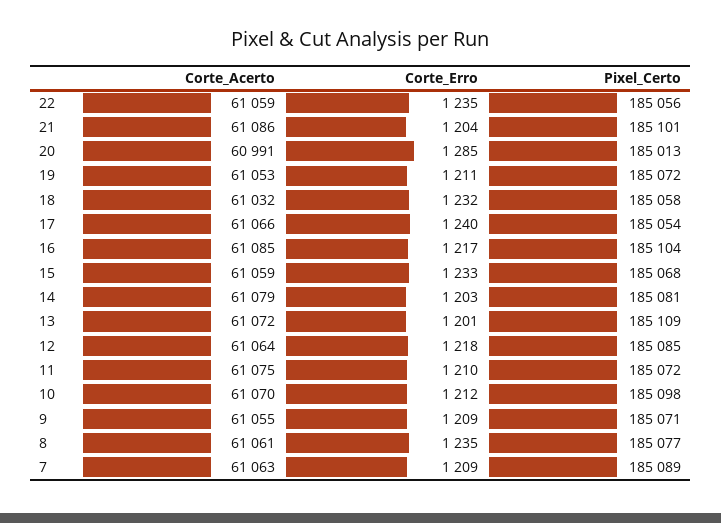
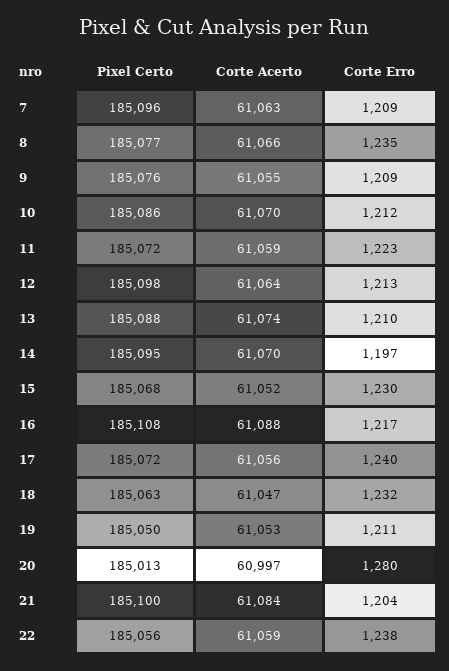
Corte_Erro, 22: 1235 -> 1238
Corte_Acerto, 21: 61086 -> 61084
Pixel_Certo, 21: 185101 -> 185100
Corte_Acerto, 20: 60991 -> 60997
Corte_Erro, 20: 1285 -> 1280
Pixel_Certo, 19: 185072 -> 185050
Corte_Acerto, 18: 61032 -> 61047
Pixel_Certo, 18: 185058 -> 185063
Corte_Acerto, 17: 61066 -> 61056
Pixel_Certo, 17: 185054 -> 185072
Corte_Acerto, 16: 61085 -> 61088
Pixel_Certo, 16: 185104 -> 185108
Corte_Acerto, 15: 61059 -> 61052
Corte_Erro, 15: 1233 -> 1230
Corte_Acerto, 14: 61079 -> 61070
Corte_Erro, 14: 1203 -> 1197
Pixel_Certo, 14: 185081 -> 185095
Corte_Acerto, 13: 61072 -> 61074
Corte_Erro, 13: 1201 -> 1210
Pixel_Certo, 13: 185109 -> 185088
Corte_Erro, 12: 1218 -> 1213
Pixel_Certo, 12: 185085 -> 185098
Corte_Acerto, 11: 61075 -> 61059
Corte_Erro, 11: 1210 -> 1223
Pixel_Certo, 10: 185098 -> 185086
Pixel_Certo, 9: 185071 -> 185076
Corte_Acerto, 8: 61061 -> 61066
Pixel_Certo, 7: 185089 -> 185096

